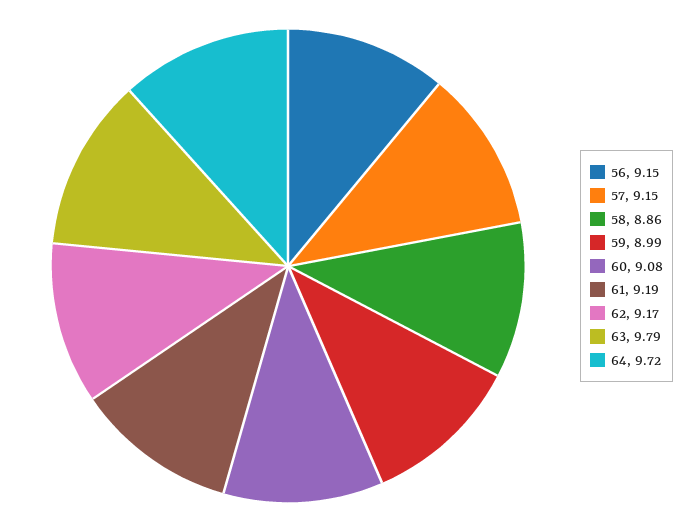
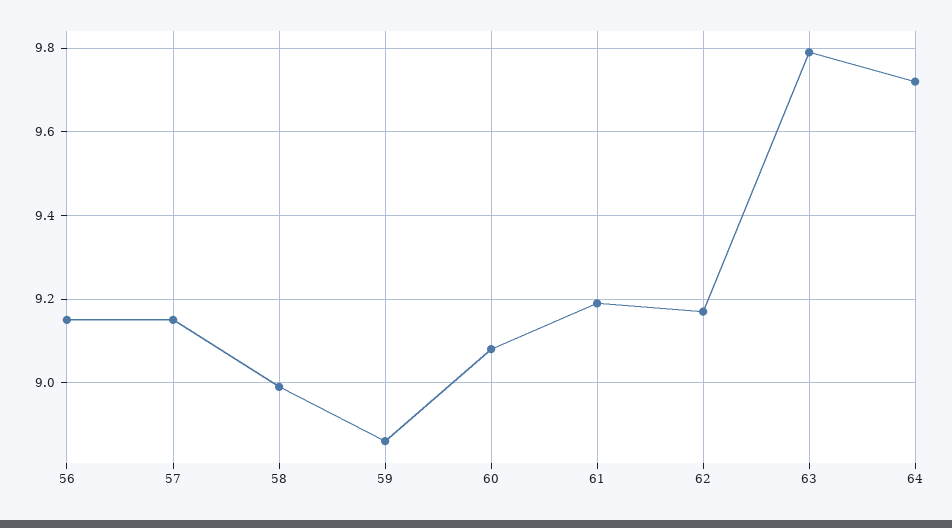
58: 8.86 -> 9
59: 8.99 -> 8.85

